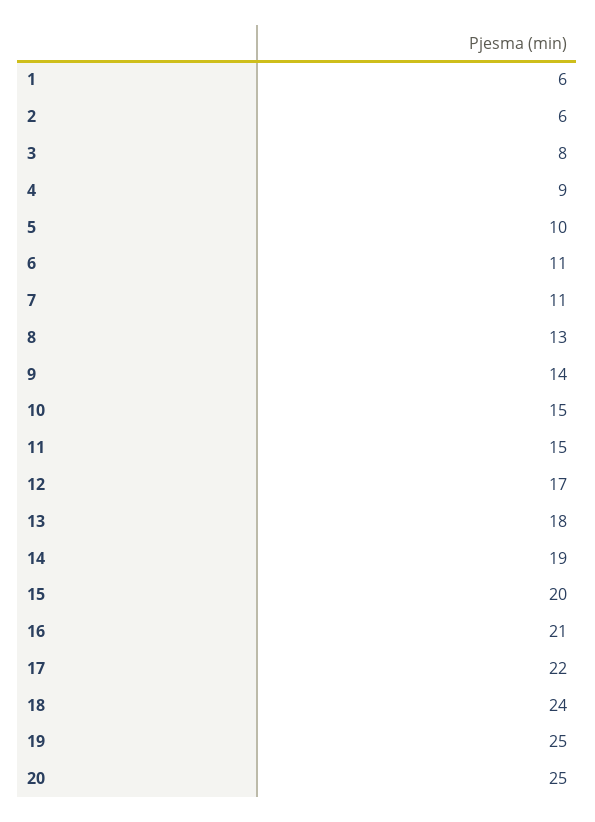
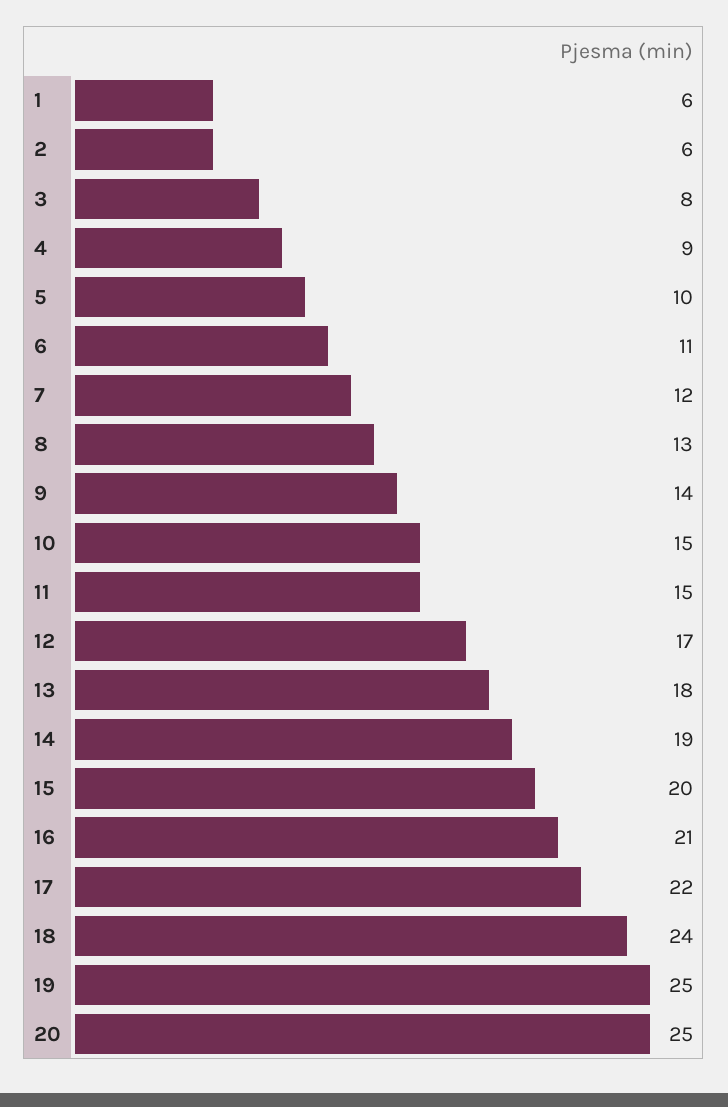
7: 11 -> 12

